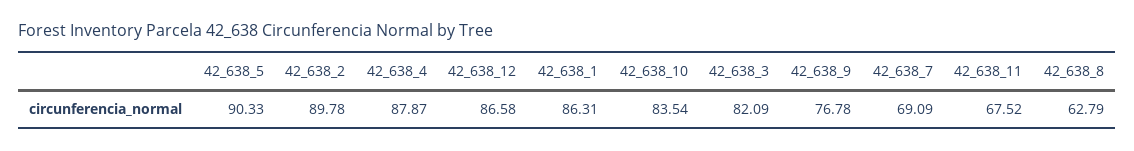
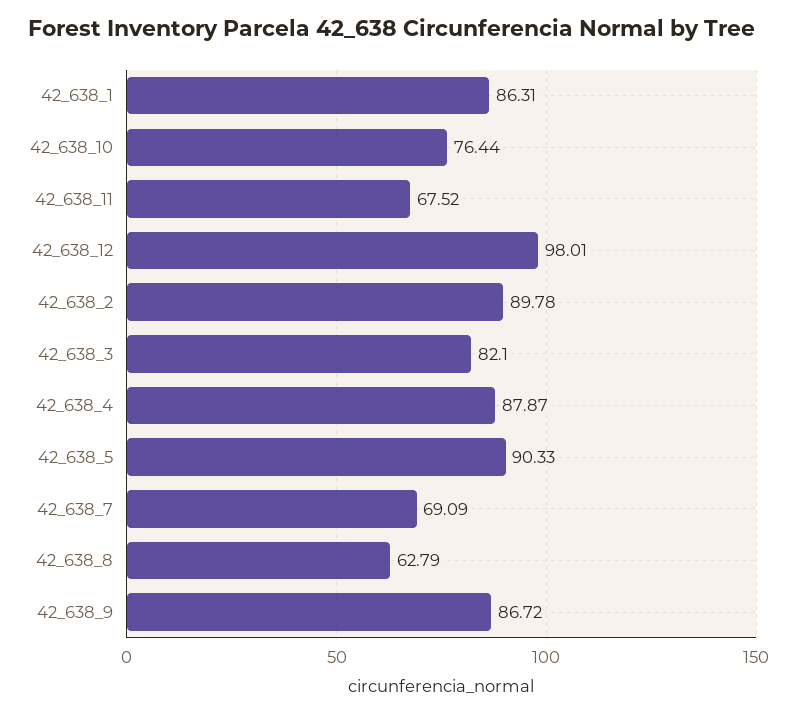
42_638_12: 86.58 -> 98.01
42_638_10: 83.54 -> 76.44
42_638_3: 82.09 -> 82.1
42_638_9: 76.78 -> 86.72

